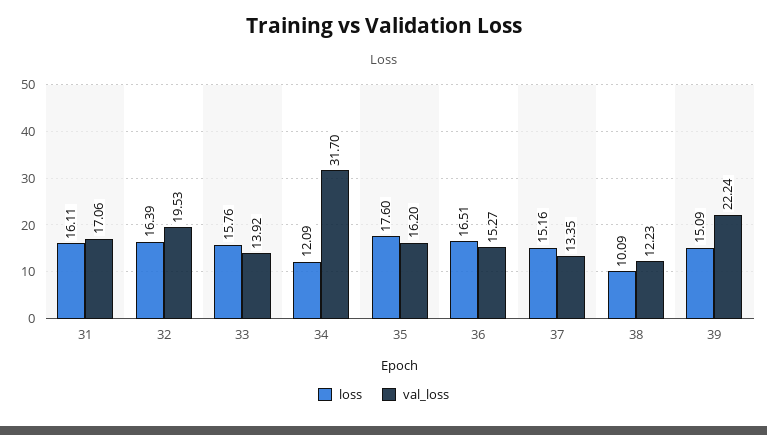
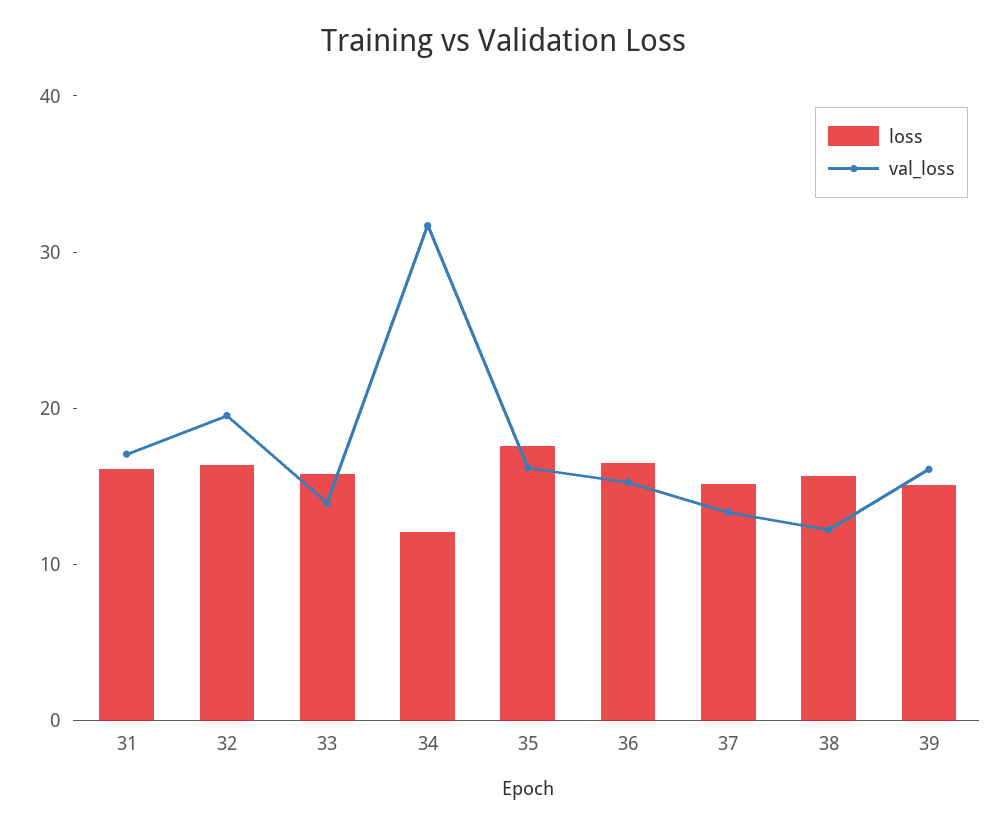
loss, 38: 10.09 -> 16
val_loss, 39: 22.24 -> 16

